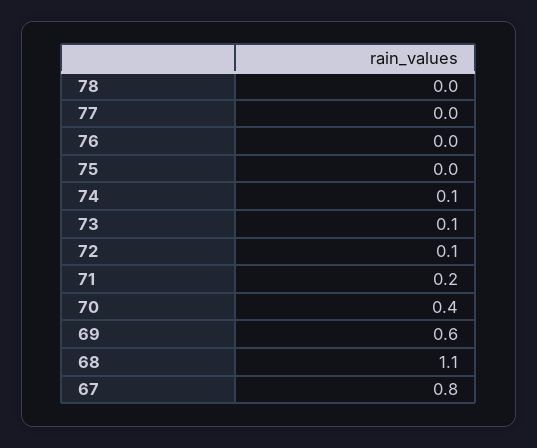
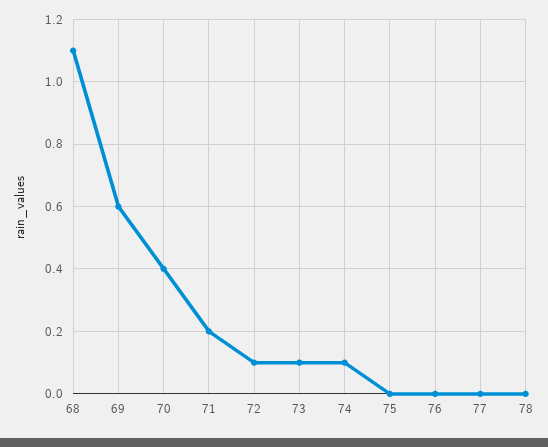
67: 0.8 -> none

